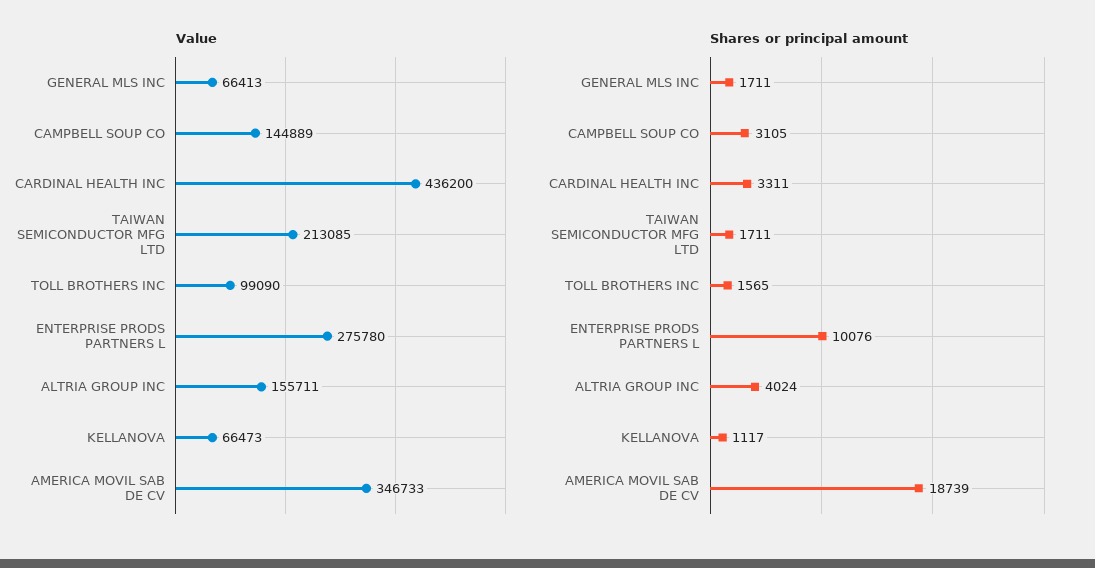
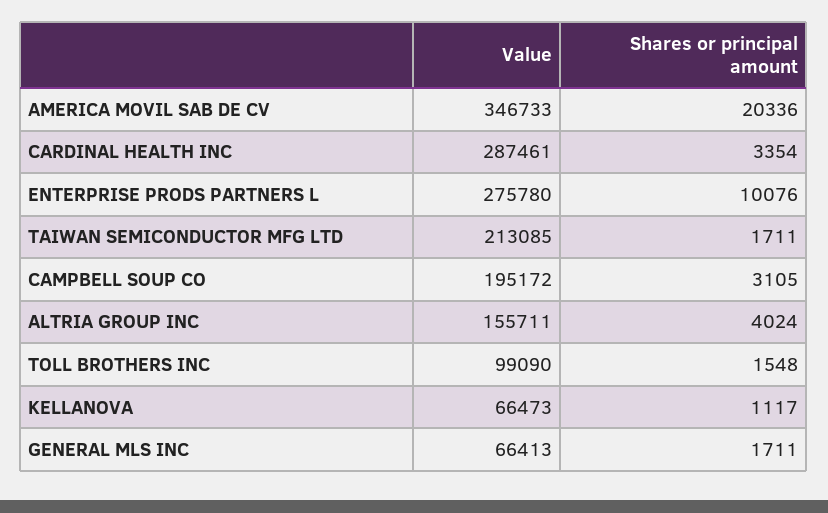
Value, CAMPBELL SOUP CO: 144889 -> 195172
Value, CARDINAL HEALTH INC: 436200 -> 287461
Shares or principal amount, CARDINAL HEALTH INC: 3311 -> 3354
Shares or principal amount, TOLL BROTHERS INC: 1565 -> 1548
Shares or principal amount, AMERICA MOVIL SAB DE CV: 18739 -> 20336

